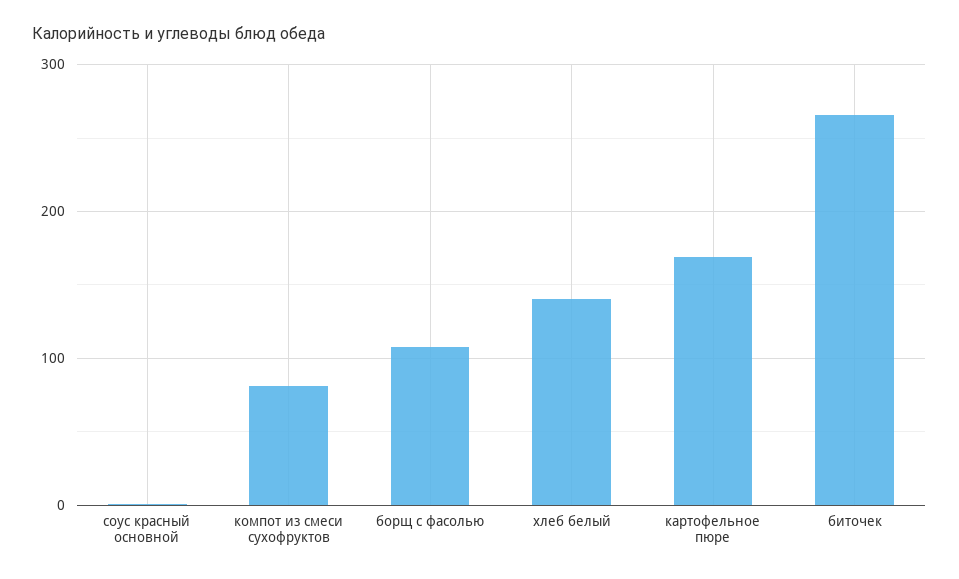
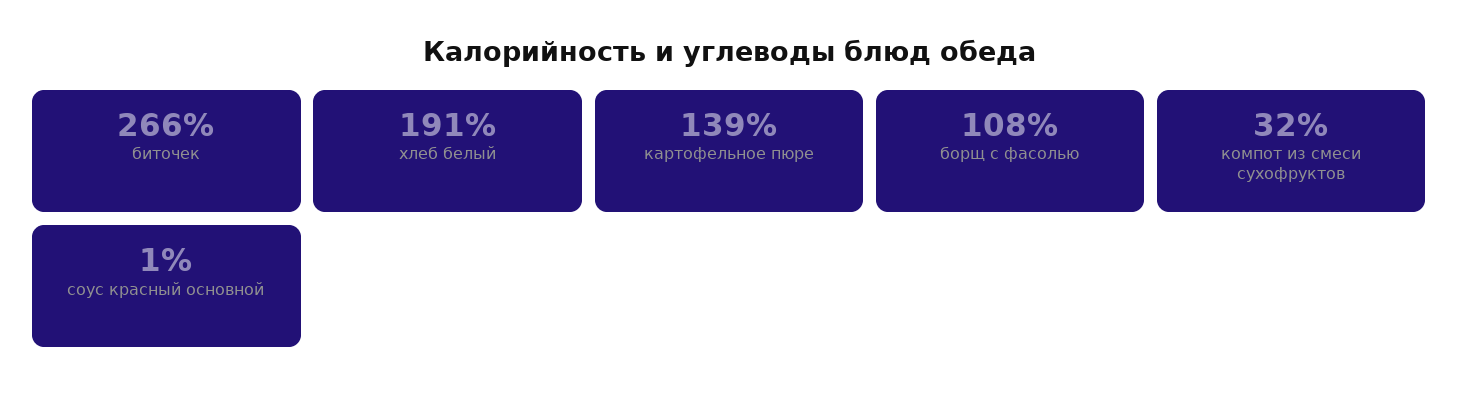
компот из смеси сухофруктов: 80 -> 32
хлеб белый: 140 -> 191
картофельное пюре: 170 -> 139

